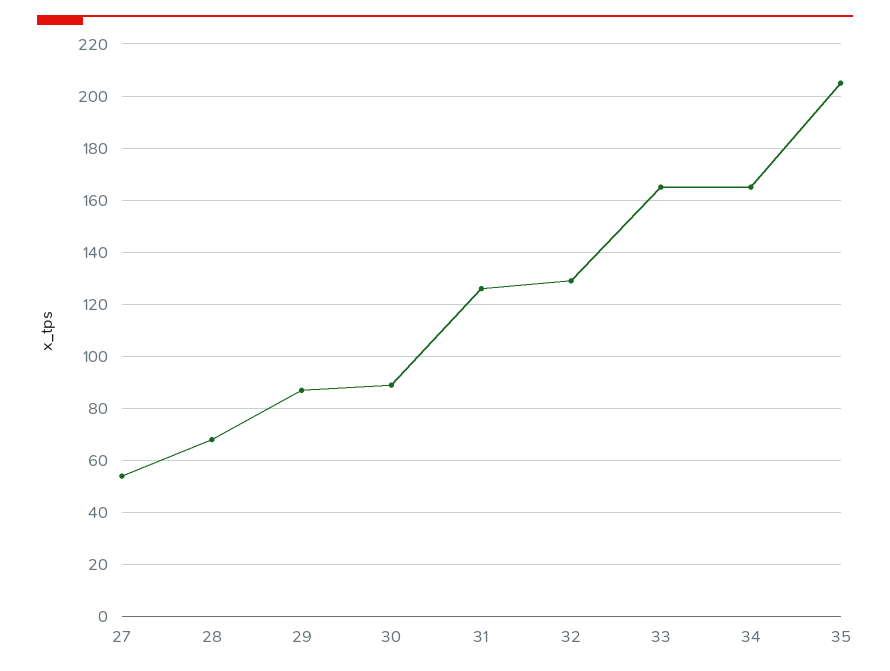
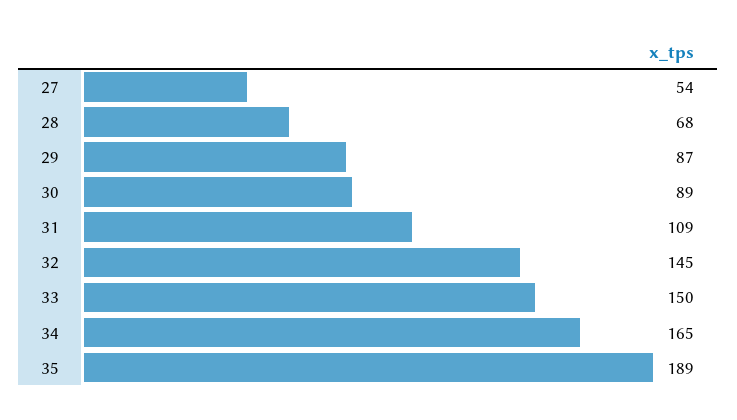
31: 125 -> 109
32: 130 -> 145
33: 165 -> 150
35: 205 -> 189

